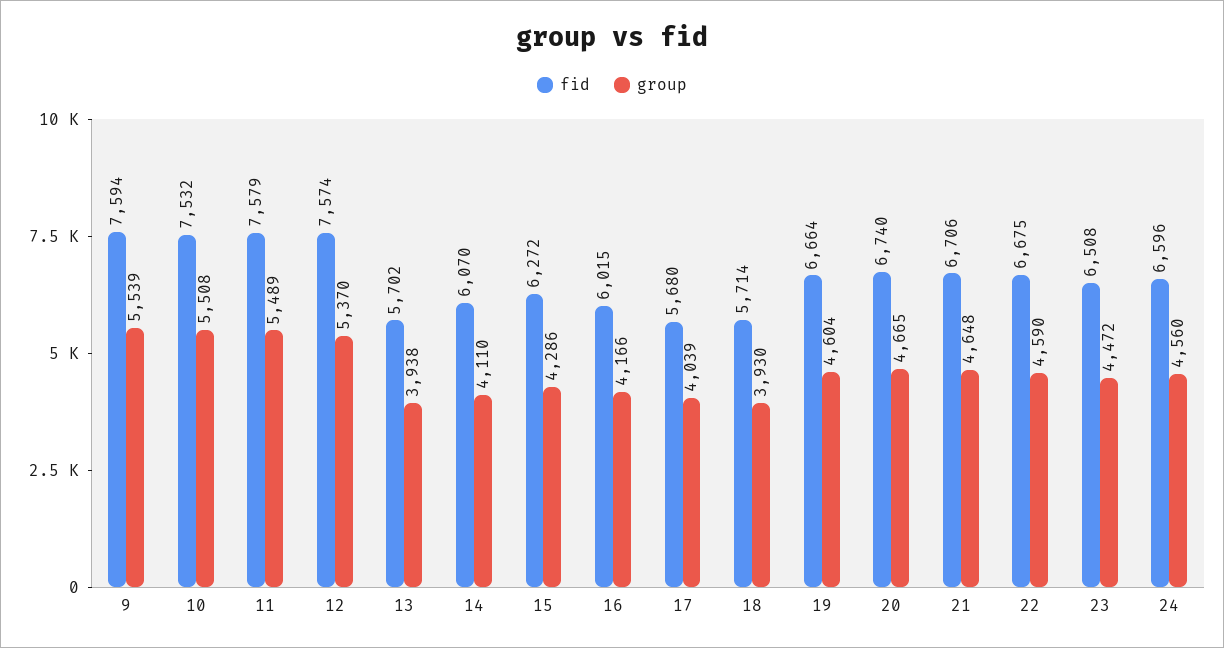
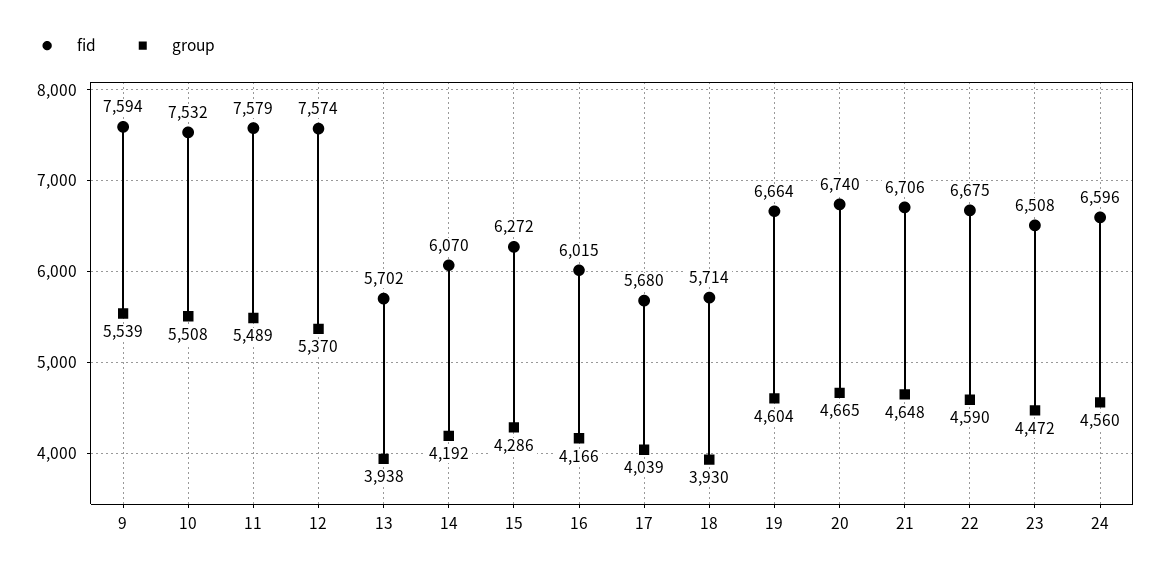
group, 14: 4110 -> 4192

